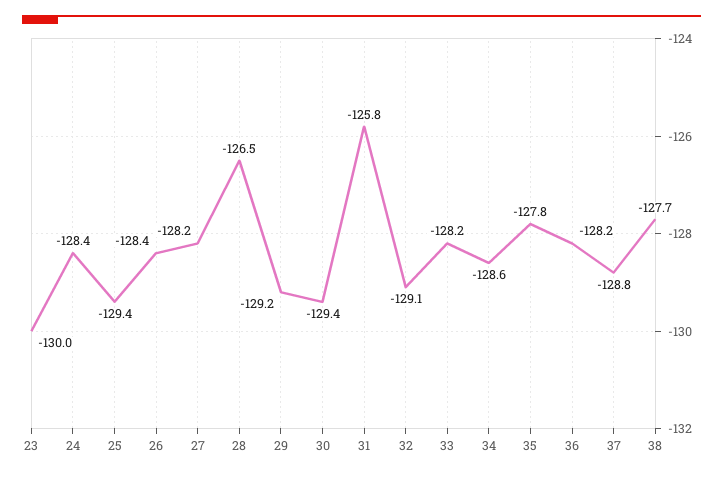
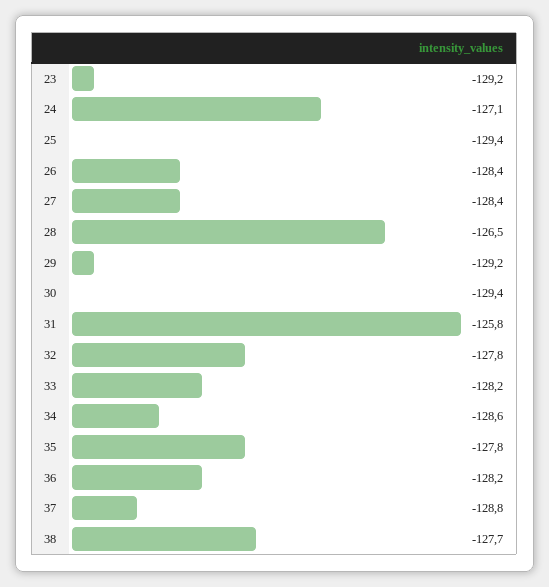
23: -130 -> -129.2
24: -128.4 -> -127.1
27: -128.2 -> -128.4
32: -129.1 -> -127.8

